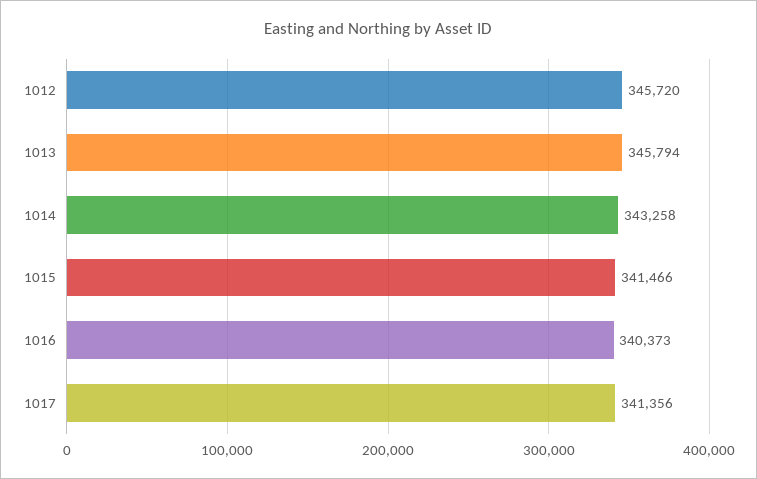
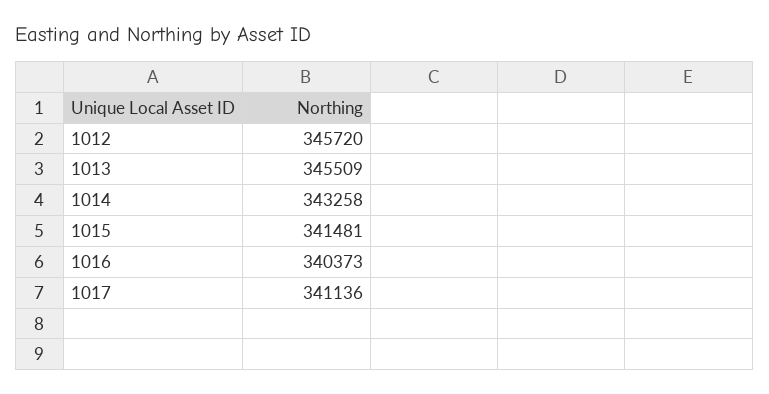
1013: 345794 -> 345509
1015: 341466 -> 341481
1017: 341356 -> 341136

